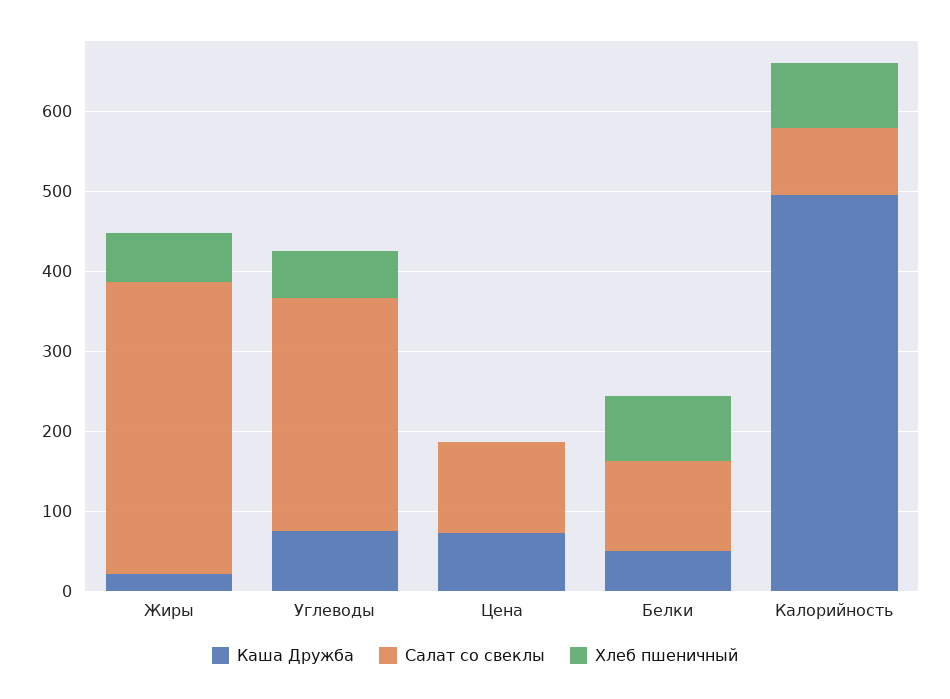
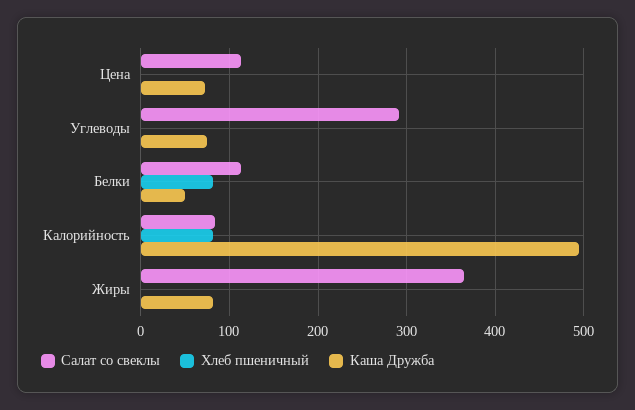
Каша Дружба, Жиры: 20 -> 80
Хлеб пшеничный, Жиры: 60 -> 0
Хлеб пшеничный, Углеводы: 60 -> 0

